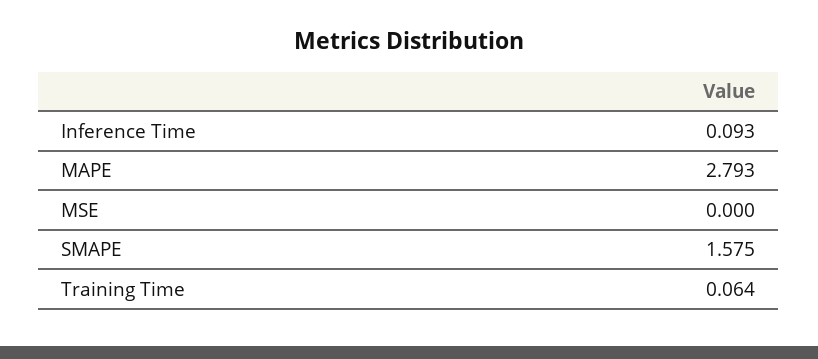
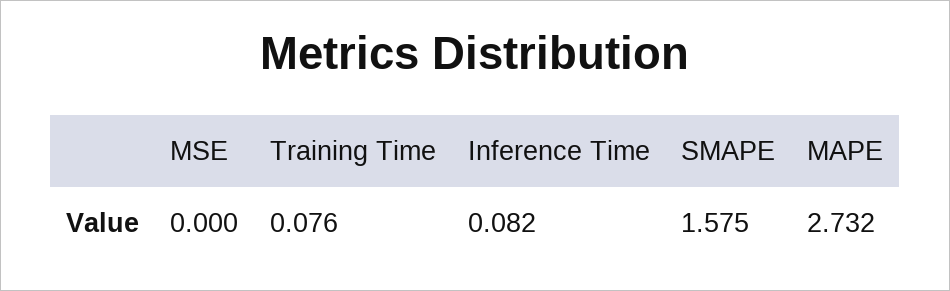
Inference Time: 0.093 -> 0.082
MAPE: 2.793 -> 2.732
Training Time: 0.064 -> 0.076

